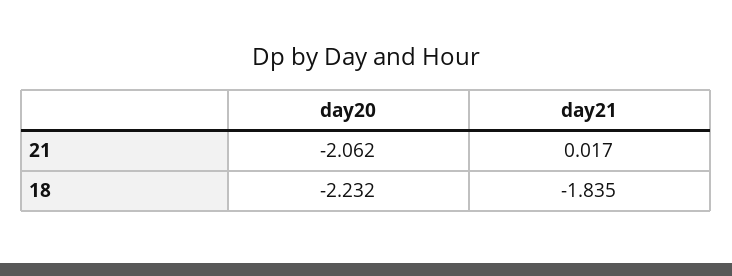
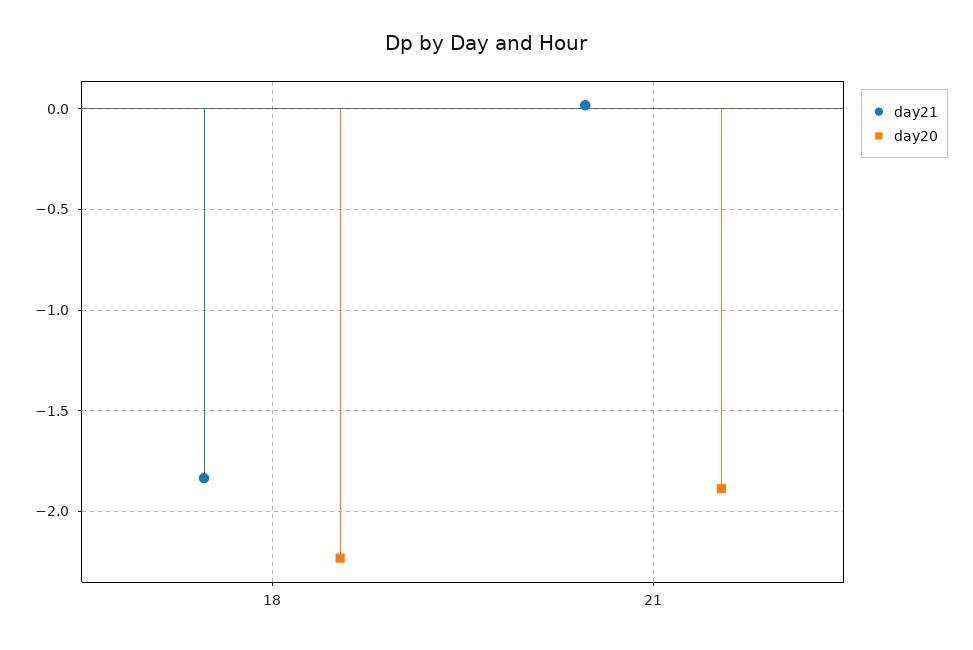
day20, 21: -2.062 -> -1.9

